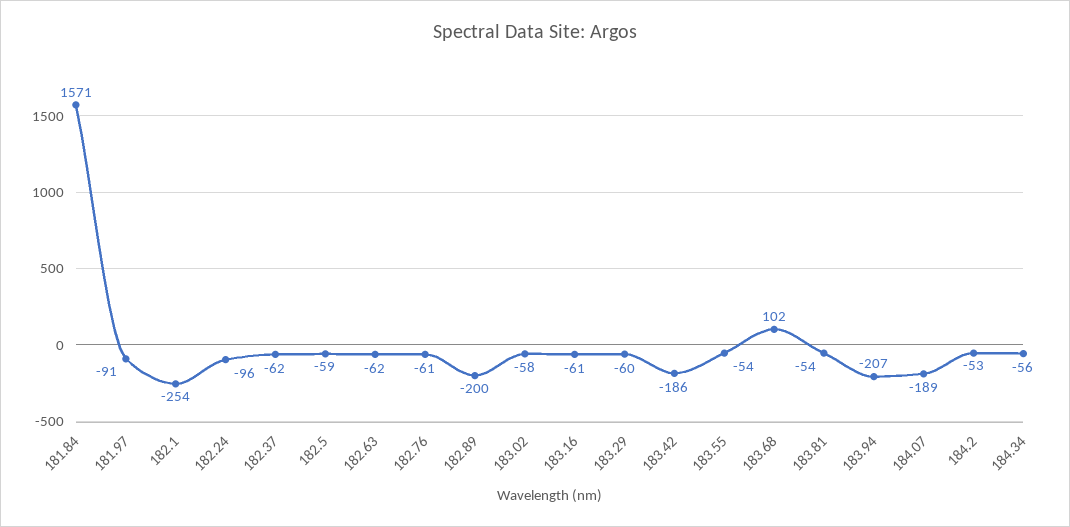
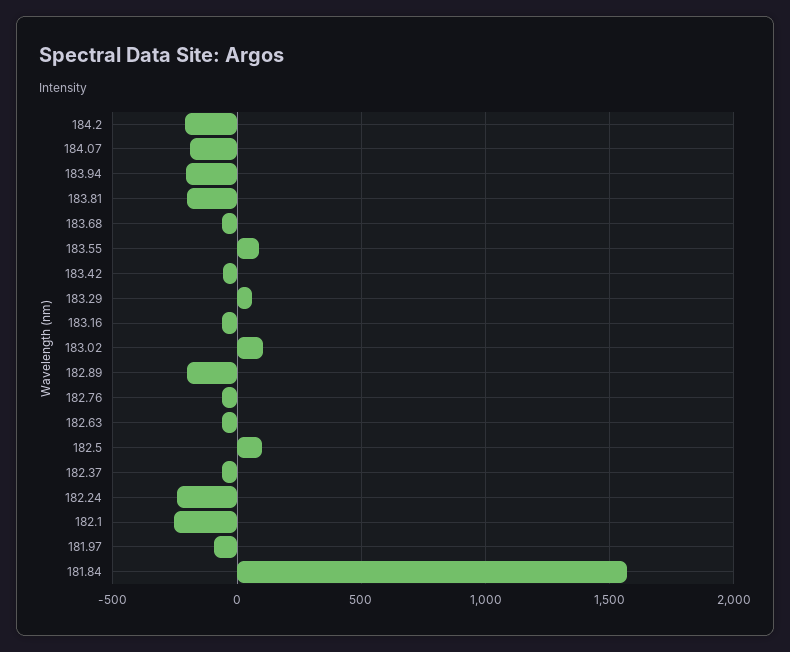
182.24: -96 -> -250
182.5: -59 -> 100
183.02: -58 -> 100
183.29: -60 -> 50
183.42: -186 -> -50
183.55: -54 -> 100
183.68: 102 -> -50
183.81: -54 -> -200
184.2: -53 -> -200
184.34: -56 -> none

